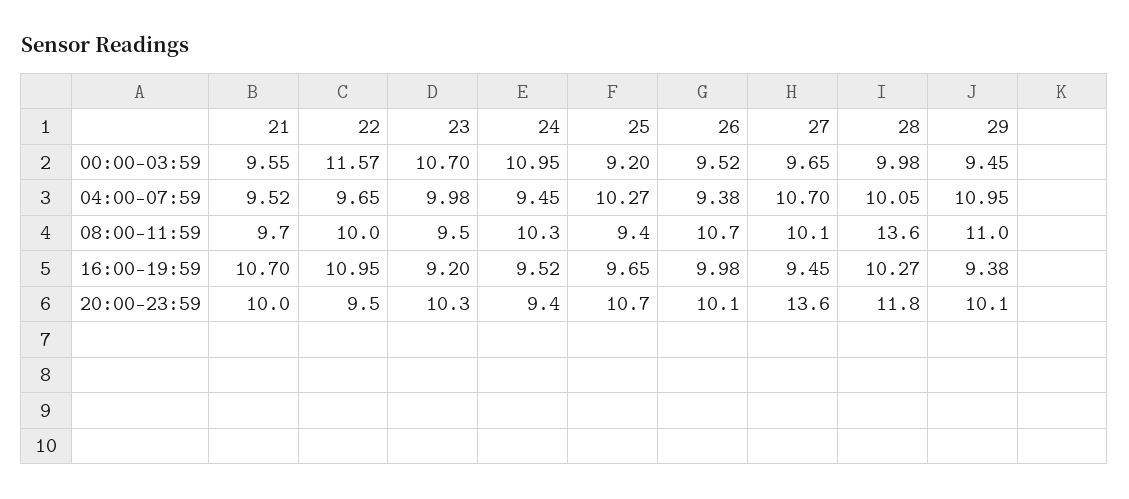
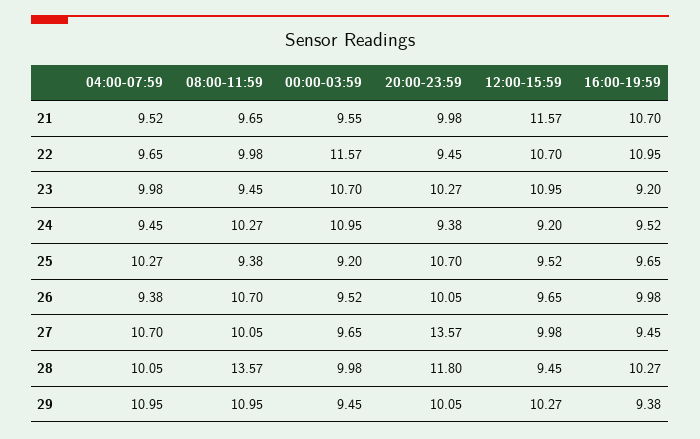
21, 12:00-15:59: none -> 11.57
22, 12:00-15:59: none -> 10.7
23, 12:00-15:59: none -> 10.95
24, 12:00-15:59: none -> 9.2
25, 12:00-15:59: none -> 9.52
26, 12:00-15:59: none -> 9.65
27, 12:00-15:59: none -> 9.98
28, 12:00-15:59: none -> 9.45
29, 12:00-15:59: none -> 10.27

